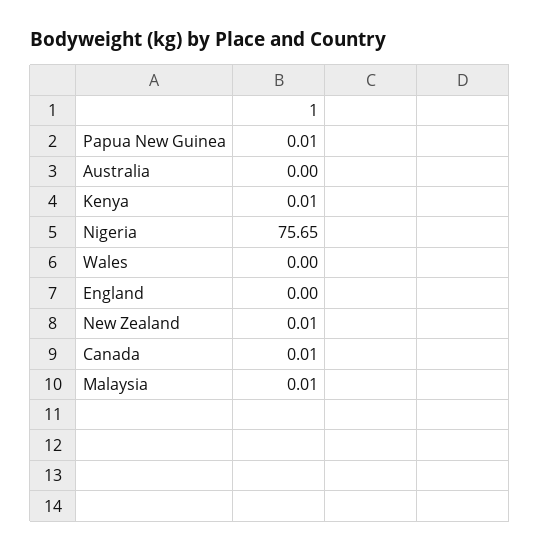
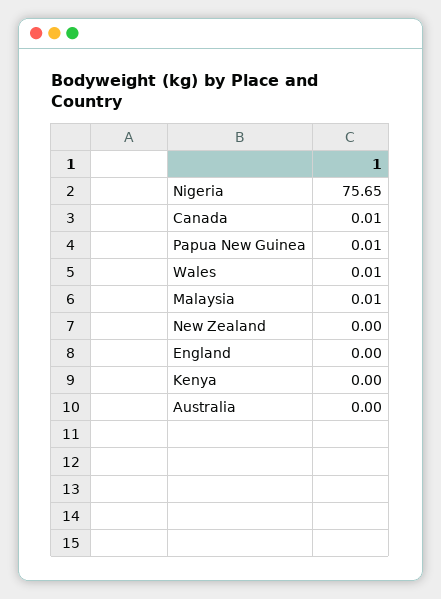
Kenya: 0.01 -> 0
Wales: 0 -> 0.01
New Zealand: 0.01 -> 0

